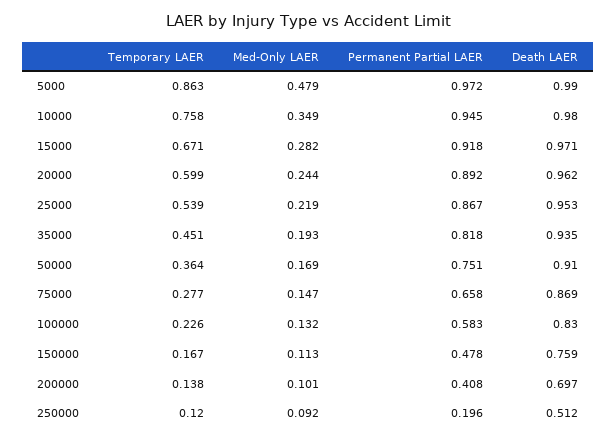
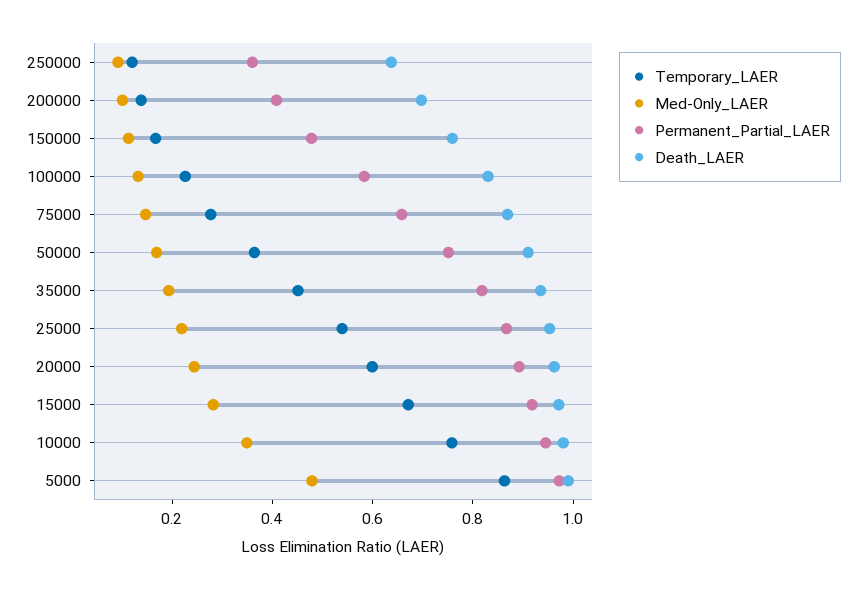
Permanent Partial LAER, 250000: 0.196 -> 0.35
Death LAER, 250000: 0.512 -> 0.65

